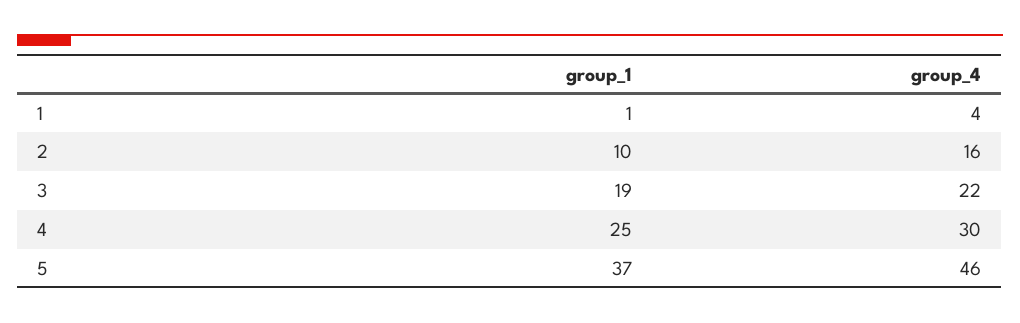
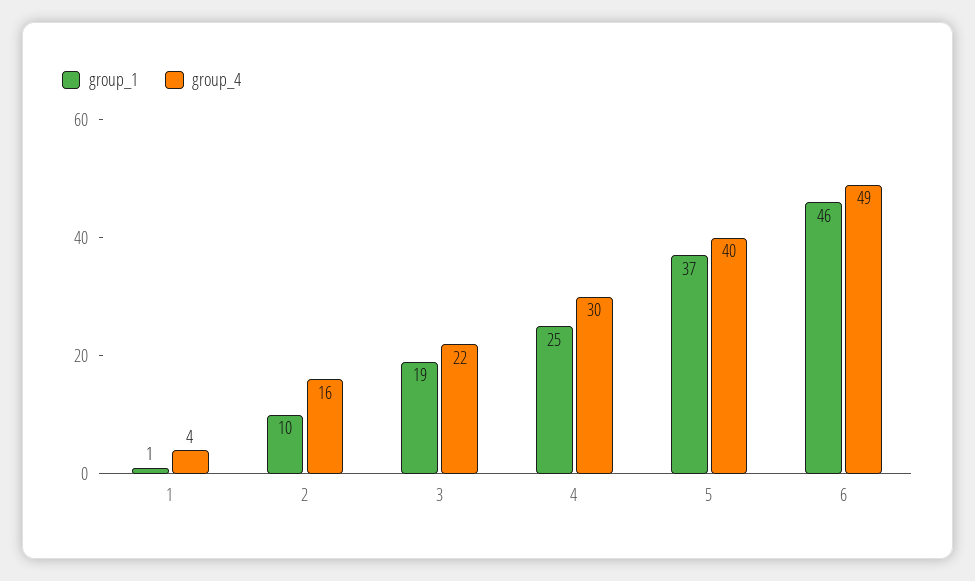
group_4, 5: 46 -> 40
group_1, 6: none -> 46
group_4, 6: none -> 49

